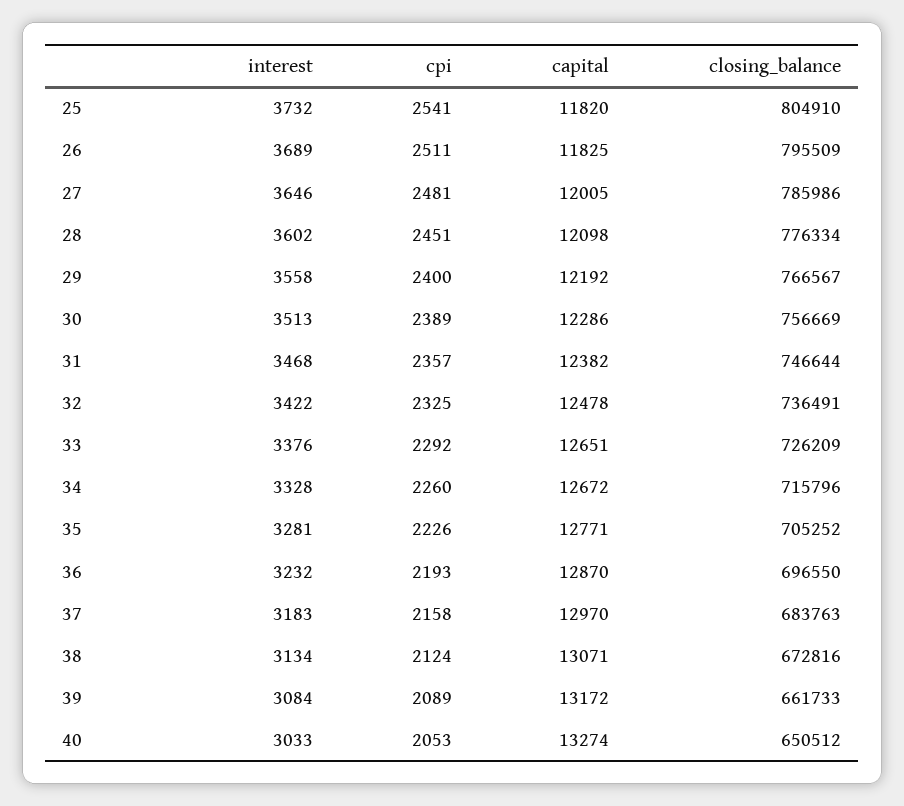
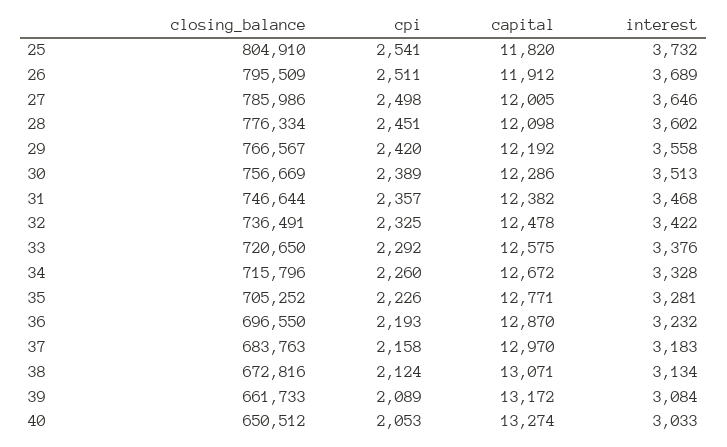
capital, 26: 11825 -> 11912
cpi, 27: 2481 -> 2498
cpi, 29: 2400 -> 2420
capital, 33: 12651 -> 12575
closing_balance, 33: 726209 -> 720650

